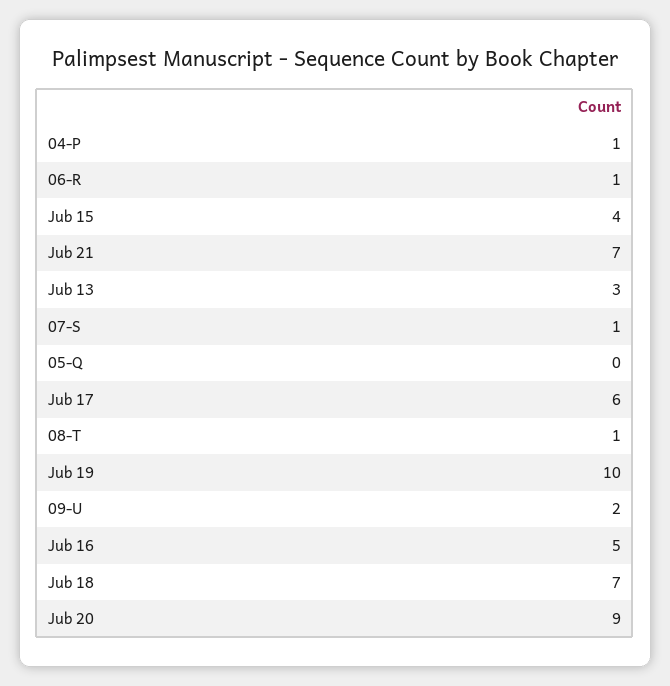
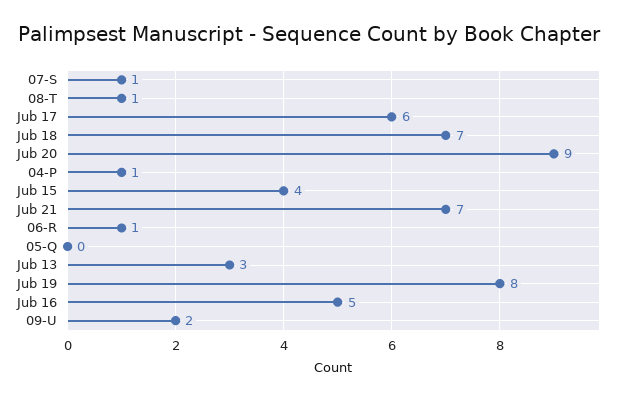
Jub 19: 10 -> 8

